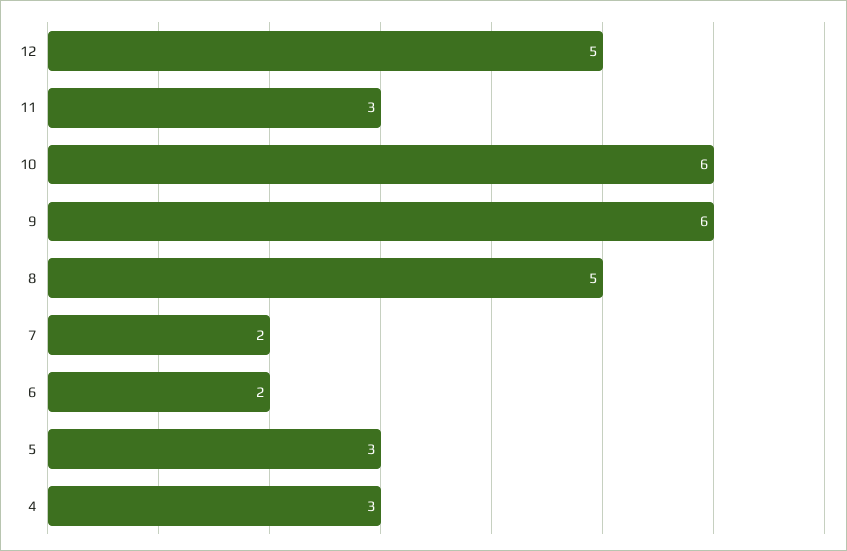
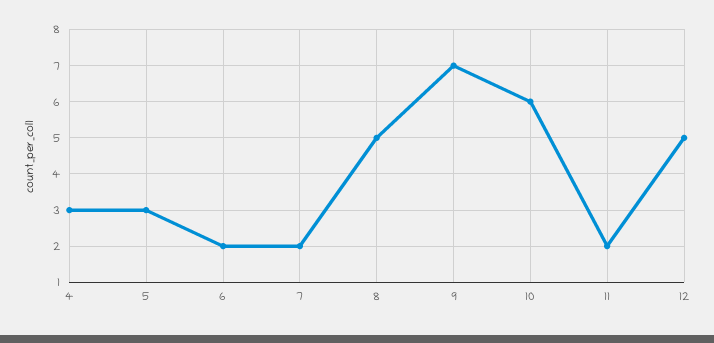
11: 3 -> 2
9: 6 -> 7

